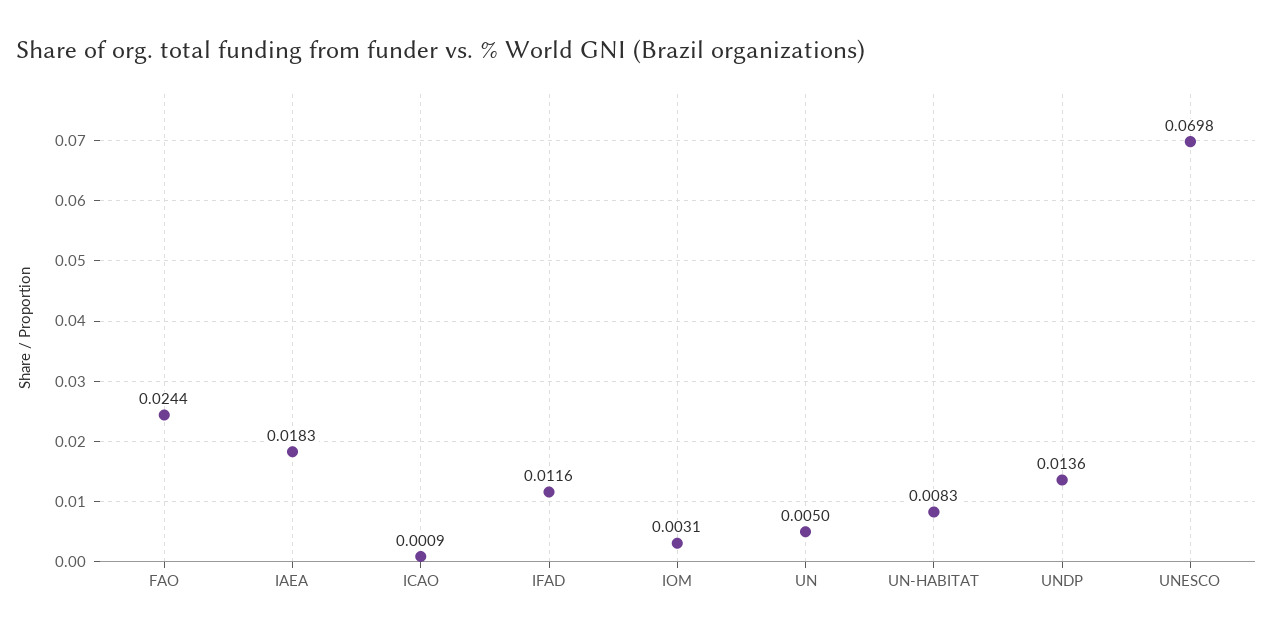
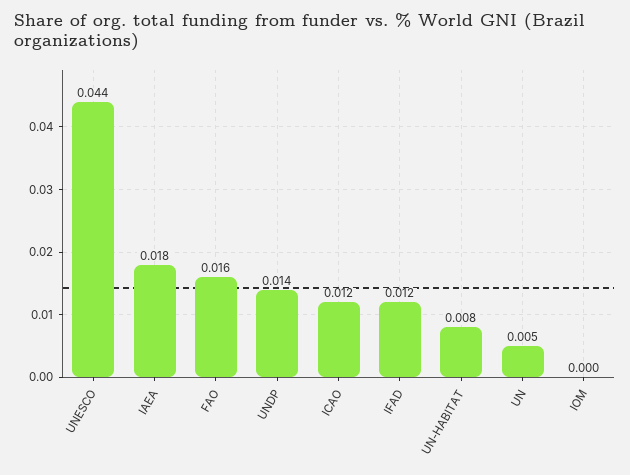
FAO: 0.0244 -> 0.016
ICAO: 0.0009 -> 0.012
IOM: 0.0031 -> 0
UNESCO: 0.0698 -> 0.044

